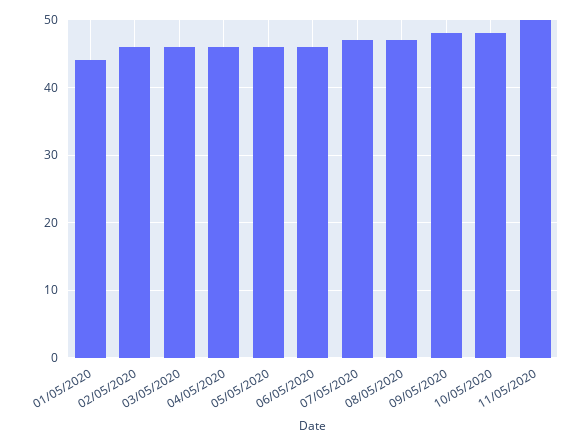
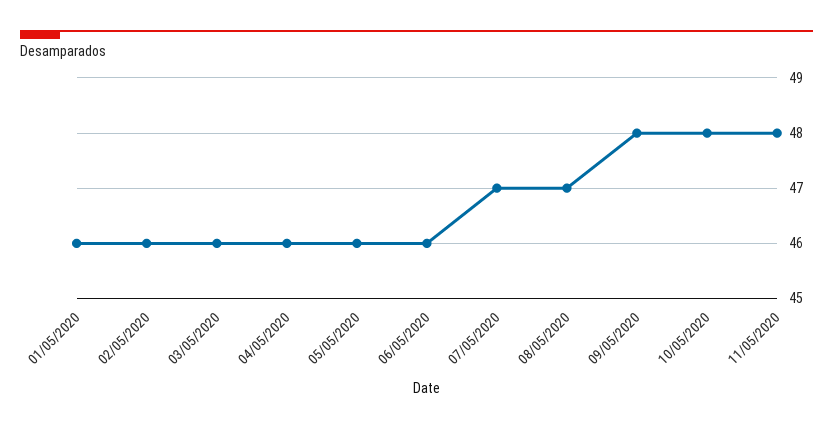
01/05/2020: 44 -> 46
11/05/2020: 50 -> 48

